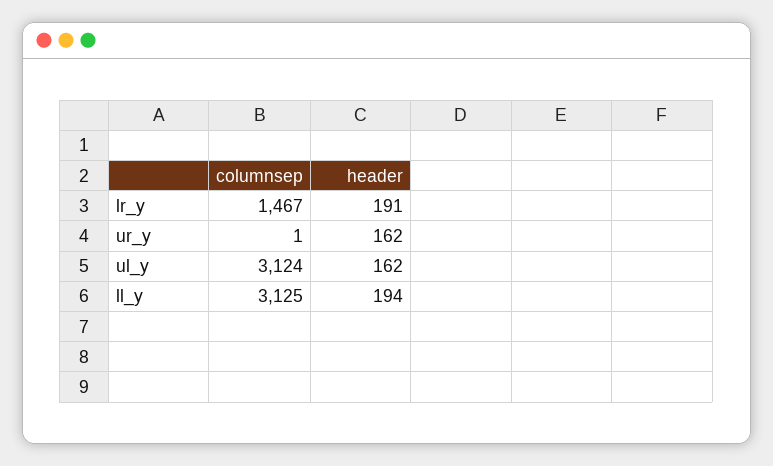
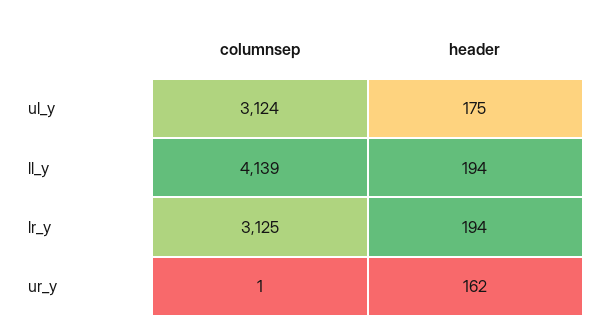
columnsep, lr_y: 1467 -> 3125
header, lr_y: 191 -> 194
header, ul_y: 162 -> 175
columnsep, ll_y: 3125 -> 4139

